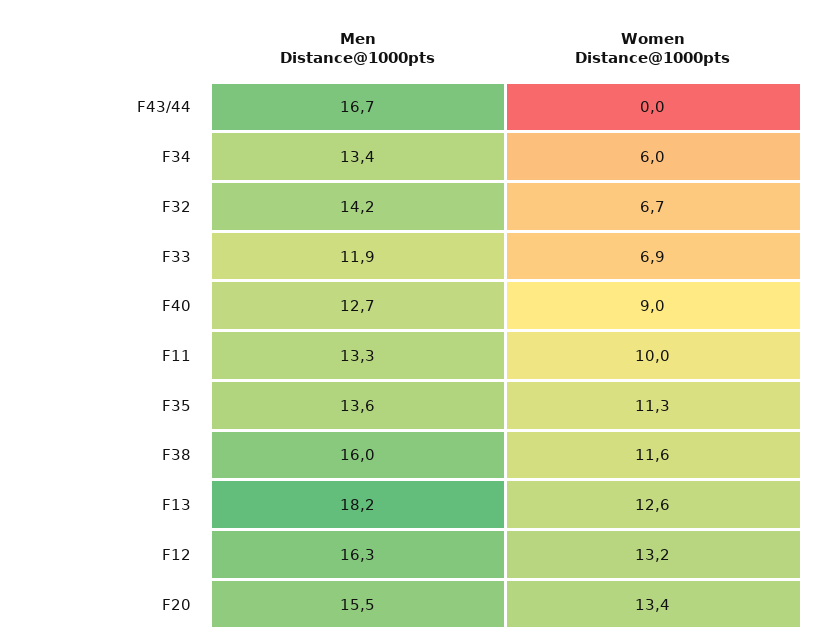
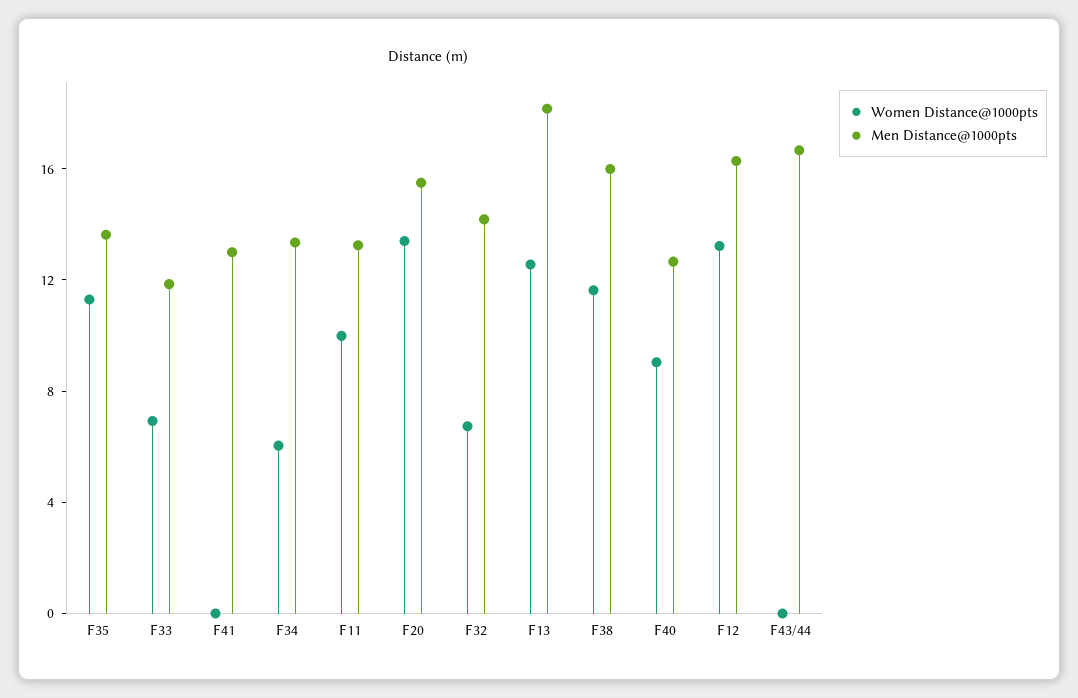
Women Distance@1000pts, F41: none -> 0
Men Distance@1000pts, F41: none -> 13

